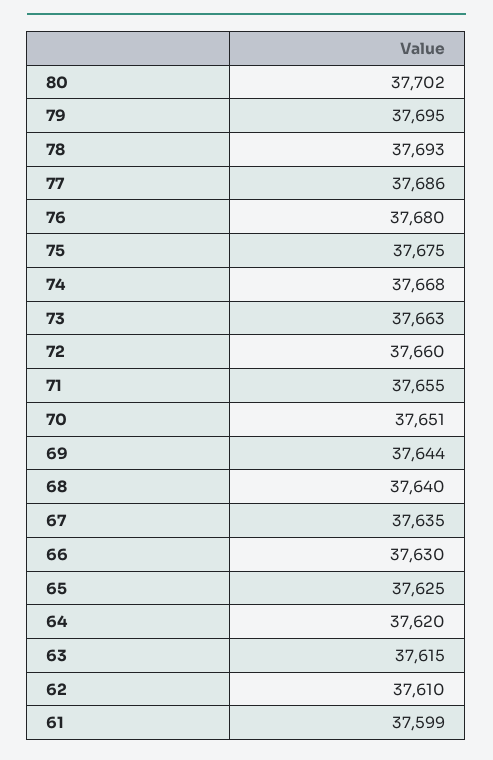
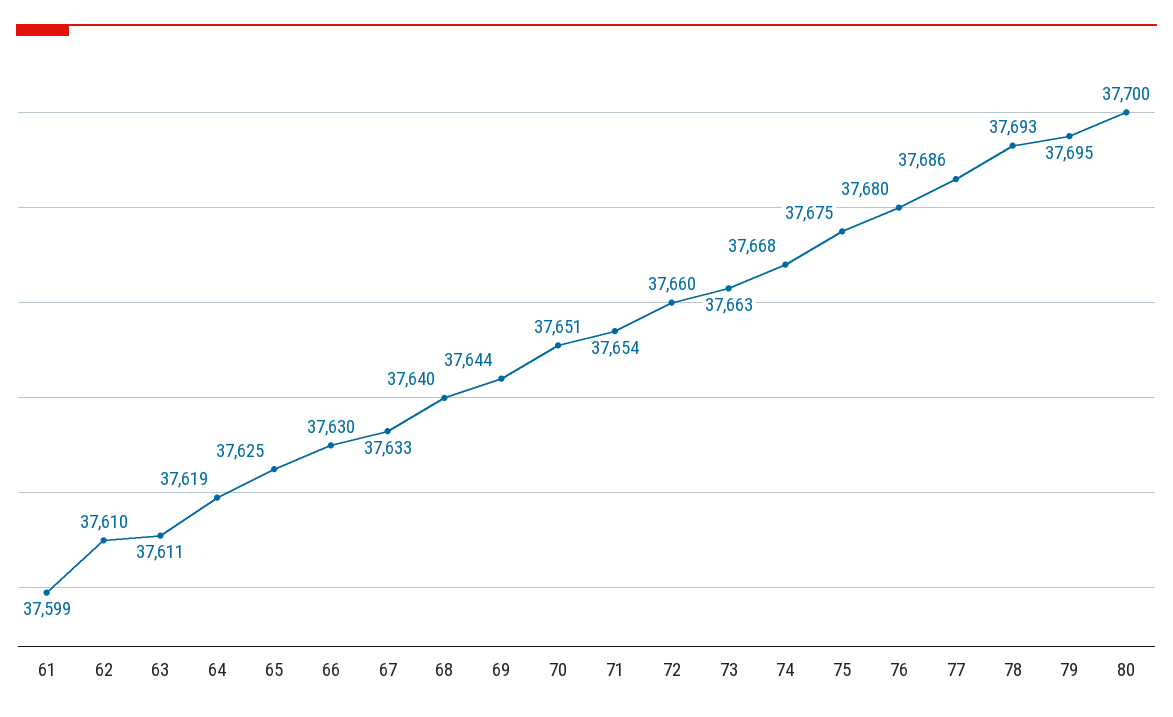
80: 37702 -> 37700
71: 37655 -> 37654
67: 37635 -> 37633
64: 37620 -> 37619
63: 37615 -> 37611

